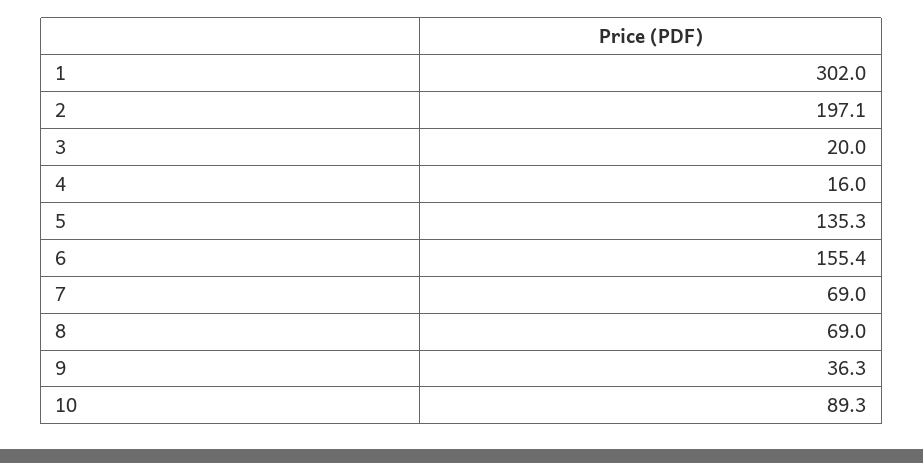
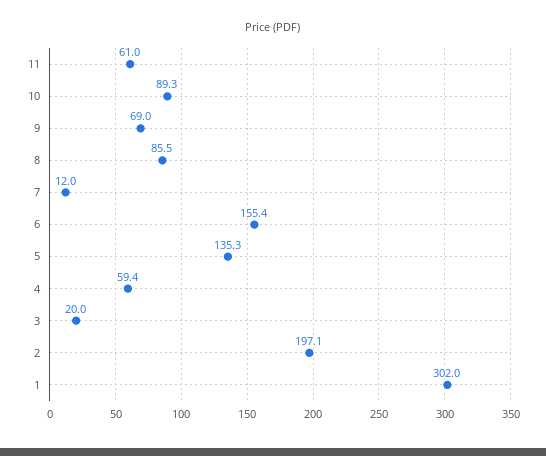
4: 16 -> 59.4
7: 69 -> 12
8: 69 -> 85.5
9: 36.3 -> 69
11: none -> 61

